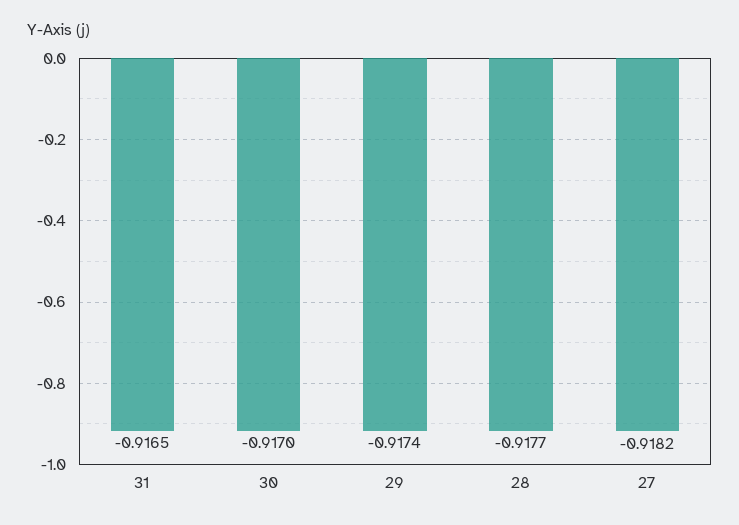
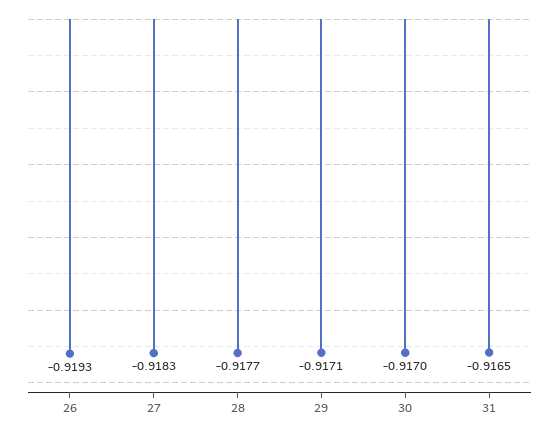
29: -0.9174 -> -0.9171
27: -0.9182 -> -0.9183
26: none -> -0.9193

